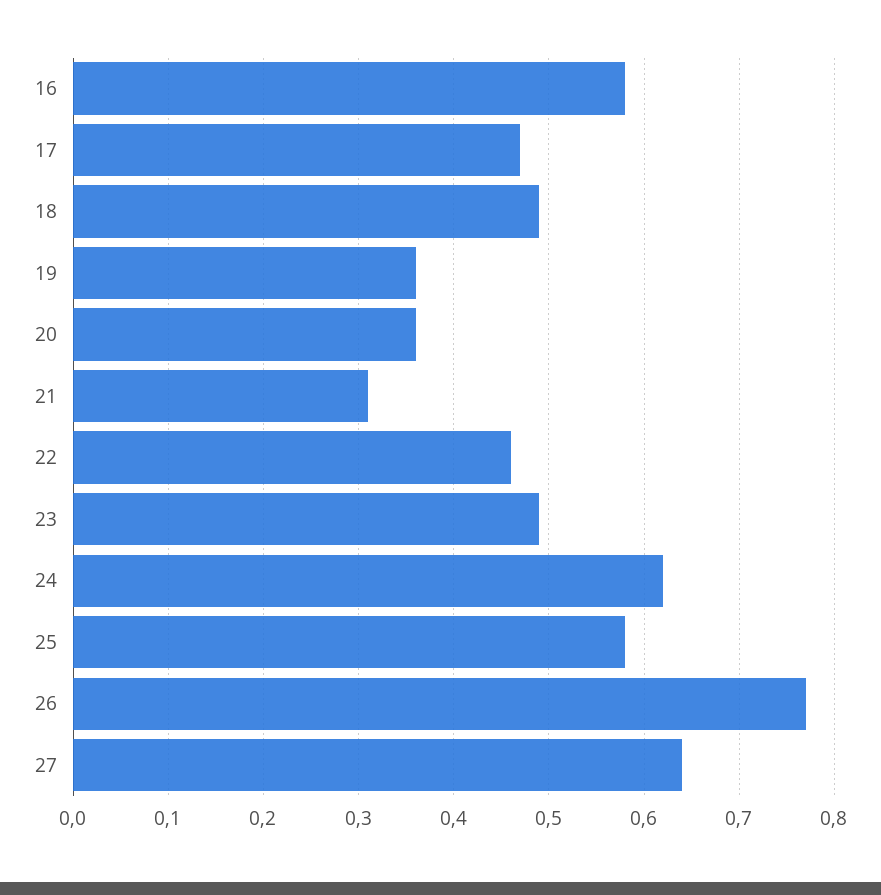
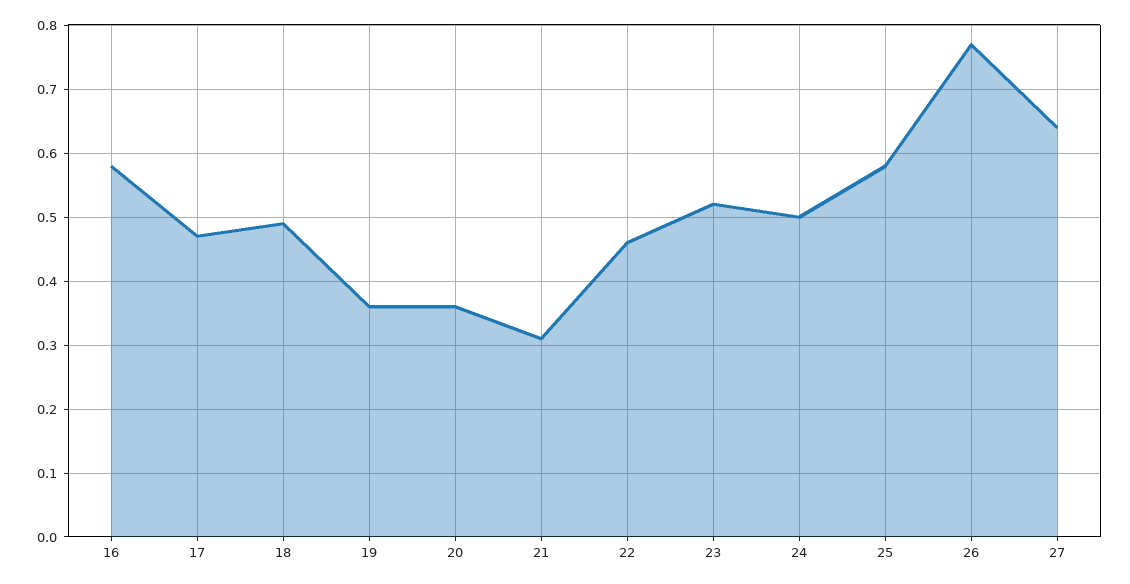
23: 0.49 -> 0.52
24: 0.62 -> 0.5

